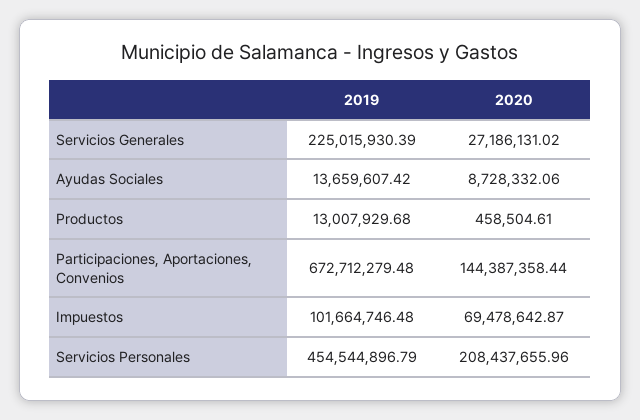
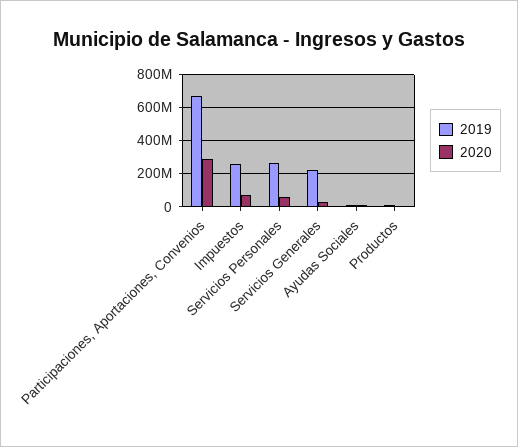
2020, Participaciones, Aportaciones, Convenios: 144387358.44 -> 300000000
2019, Impuestos: 101664746.48 -> 250000000
2019, Servicios Personales: 454544896.79 -> 250000000
2020, Servicios Personales: 208437655.96 -> 50000000

